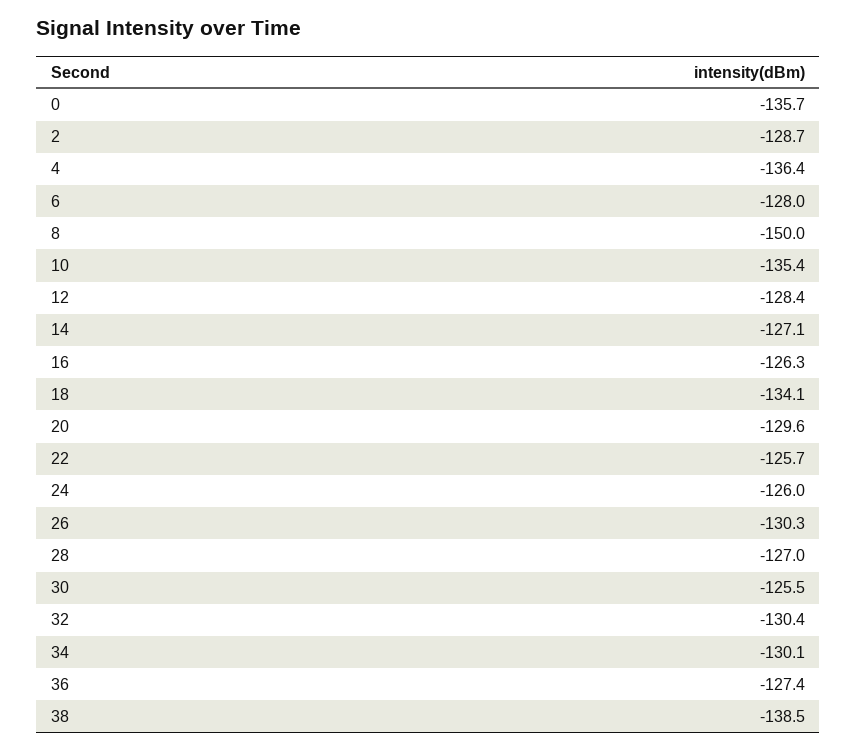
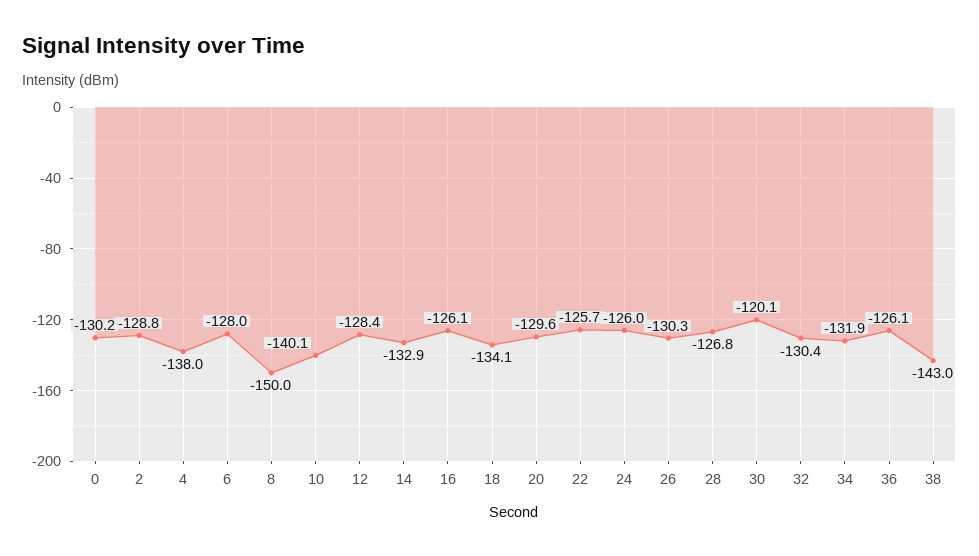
0: -135.7 -> -130.2
2: -128.7 -> -128.8
4: -136.4 -> -138
10: -135.4 -> -140.1
14: -127.1 -> -132.9
16: -126.3 -> -126.1
28: -127 -> -126.8
30: -125.5 -> -120.1
34: -130.1 -> -131.9
36: -127.4 -> -126.1
38: -138.5 -> -143

